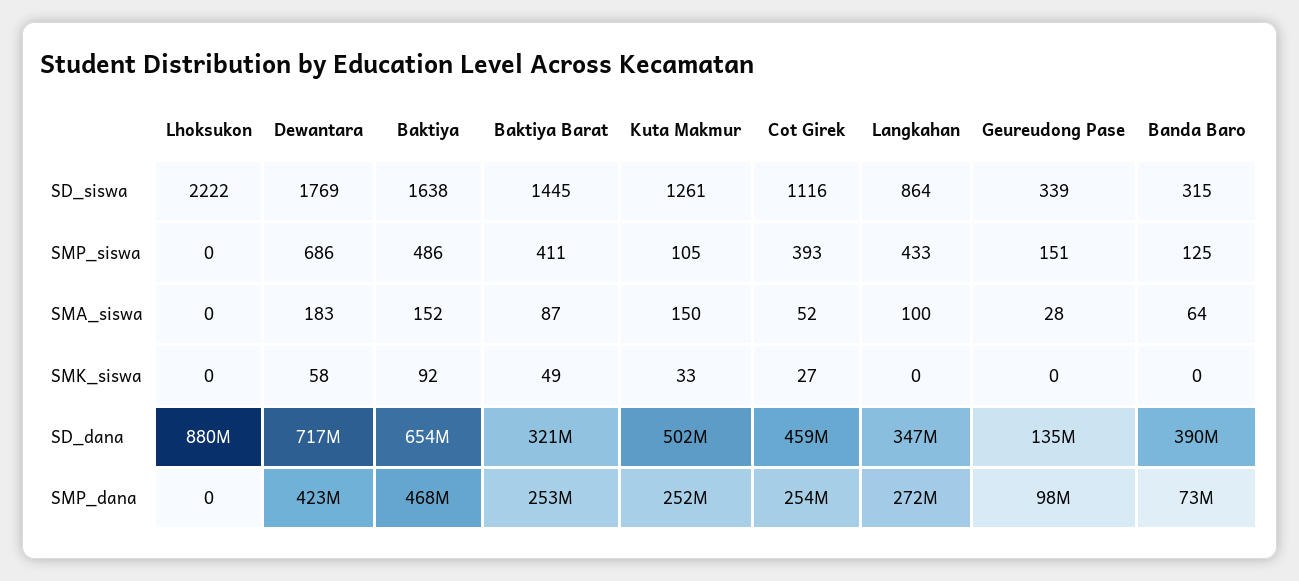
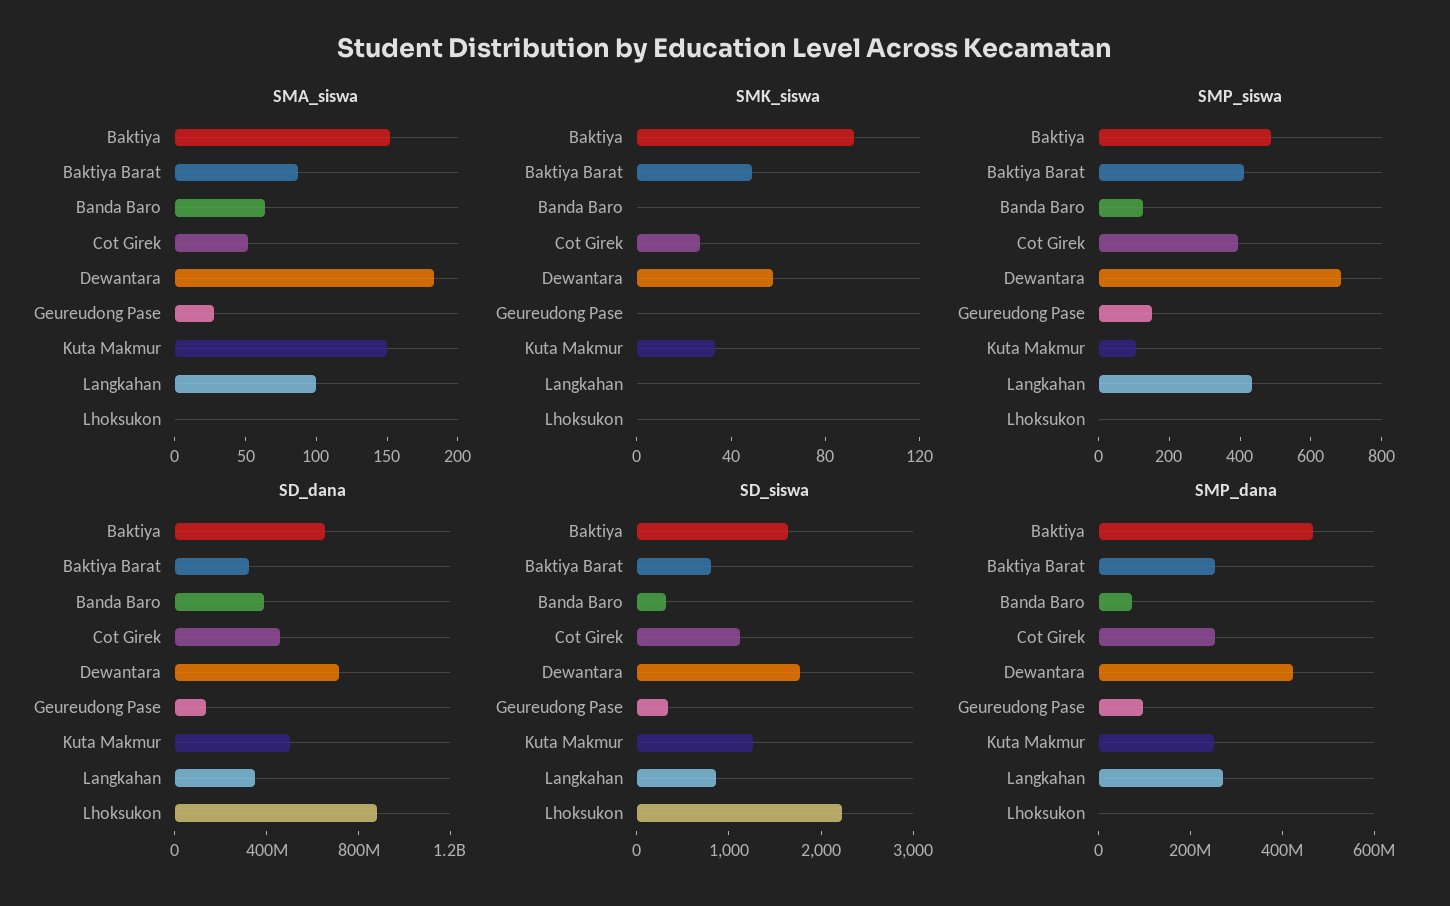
SD_siswa, Baktiya Barat: 1445 -> 800

